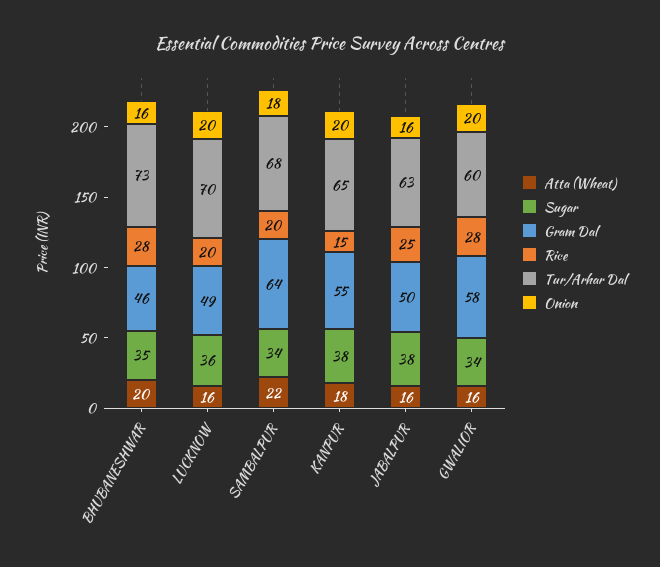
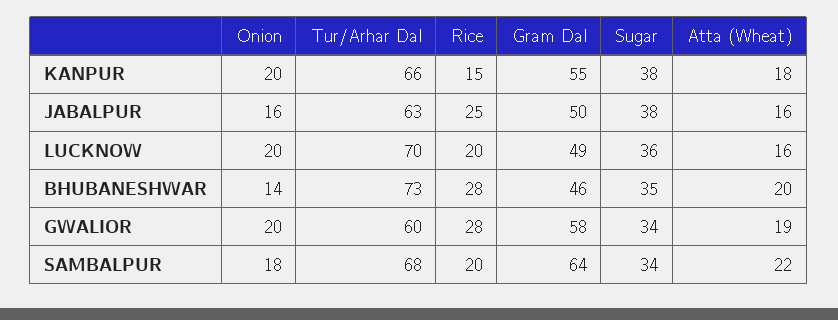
Onion, BHUBANESHWAR: 16 -> 14
Tur/Arhar Dal, KANPUR: 65 -> 66
Atta (Wheat), GWALIOR: 16 -> 19

